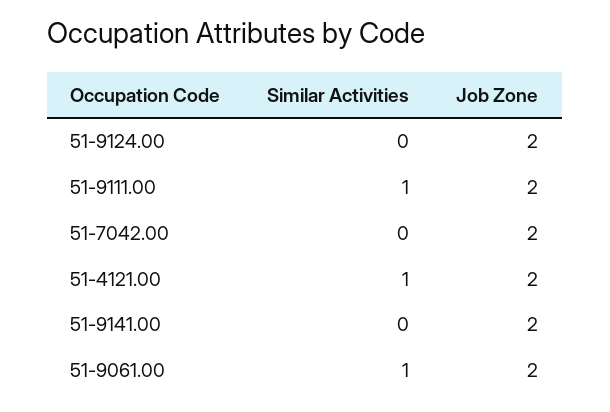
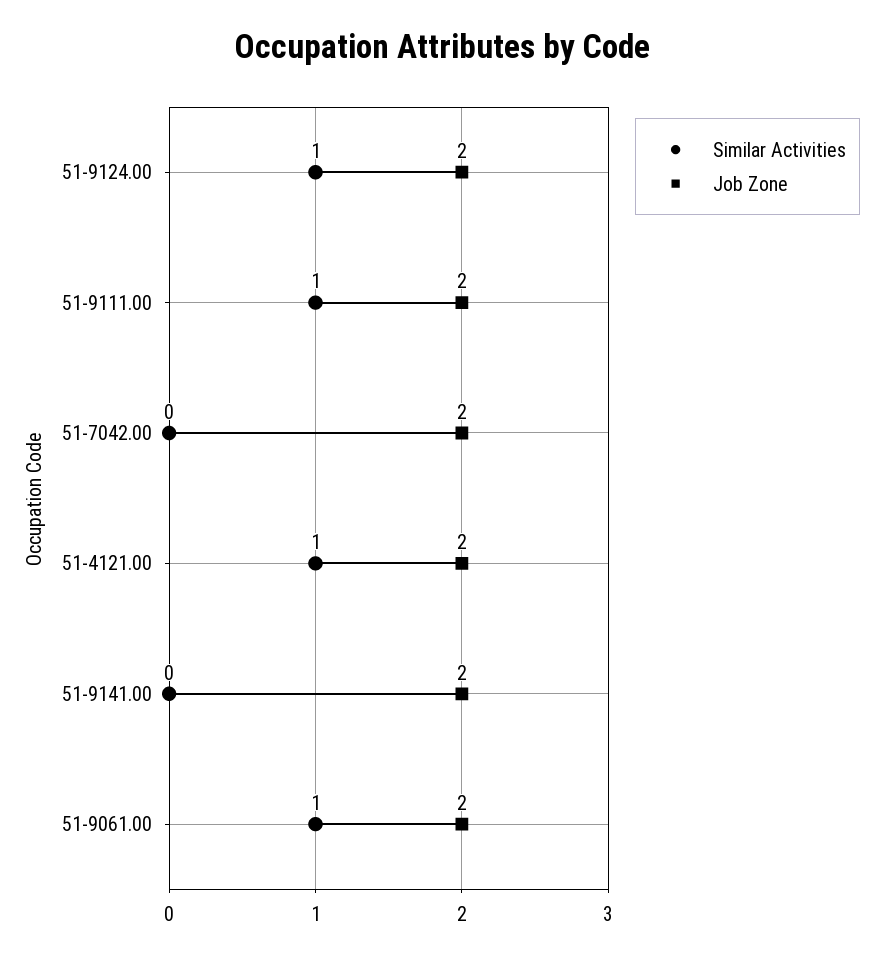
Similar Activities, 51-9124.00: 0 -> 1

